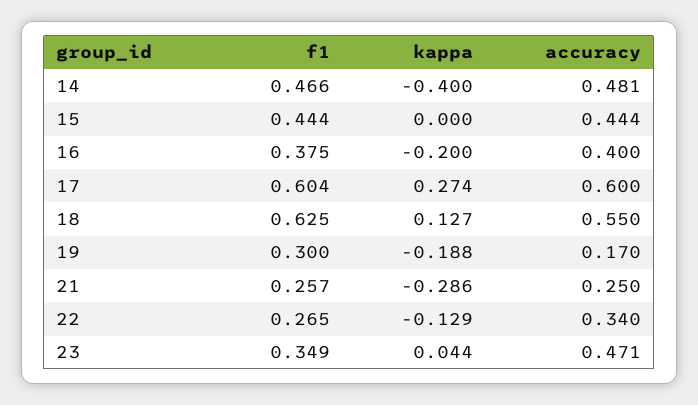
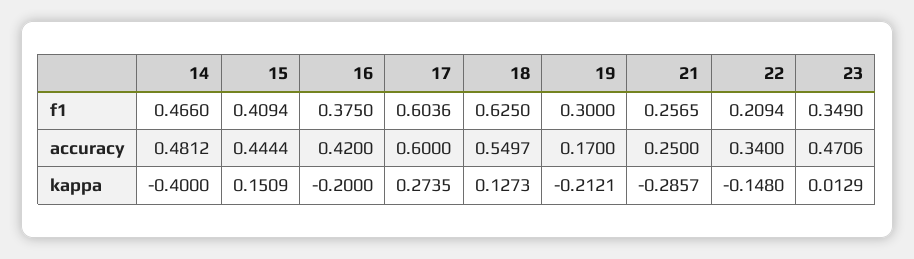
f1, 15: 0.444 -> 0.4094
kappa, 15: 0 -> 0.1509
accuracy, 16: 0.4 -> 0.42
kappa, 19: -0.188 -> -0.2121
f1, 22: 0.265 -> 0.2094
kappa, 22: -0.129 -> -0.148
kappa, 23: 0.044 -> 0.0129

